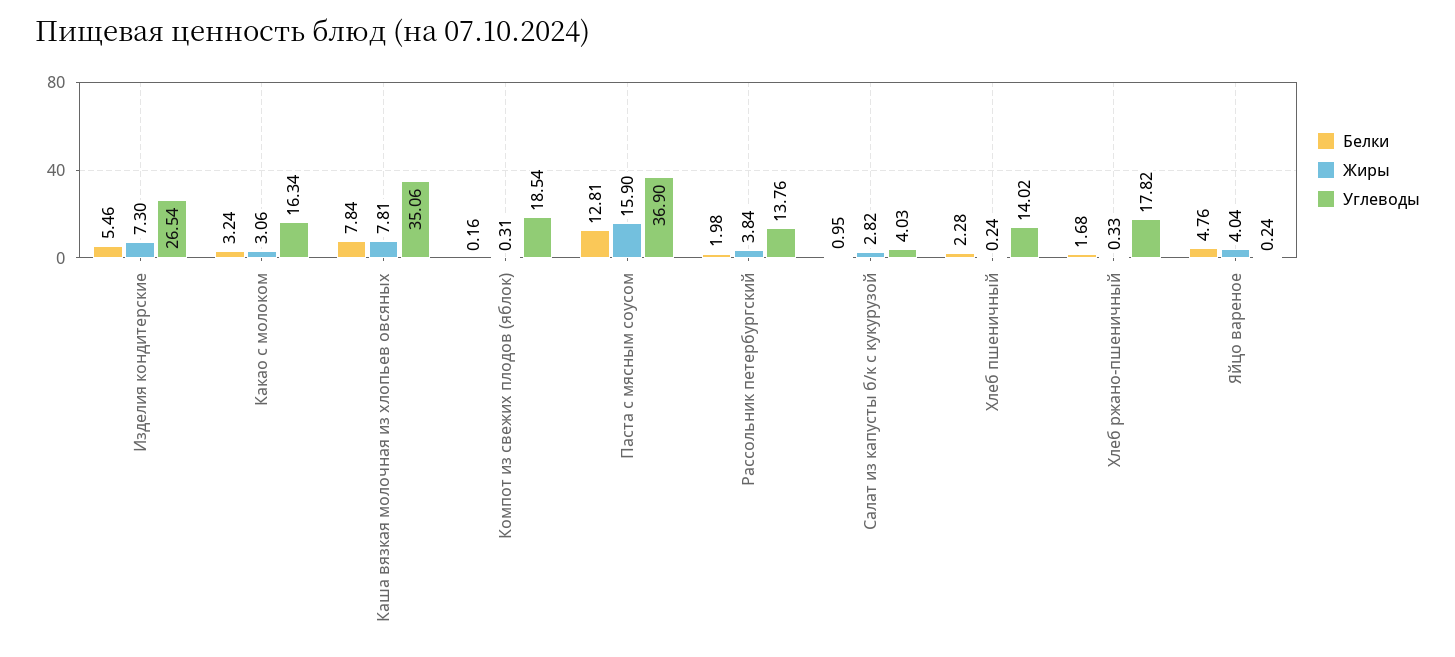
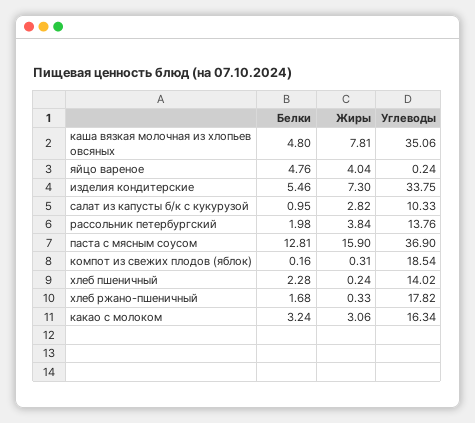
Углеводы, Изделия кондитерские: 26.54 -> 33.75
Белки, Каша вязкая молочная из хлопьев овсяных: 7.84 -> 4.8
Углеводы, Салат из капусты б/к с кукурузой: 4.03 -> 10.33

